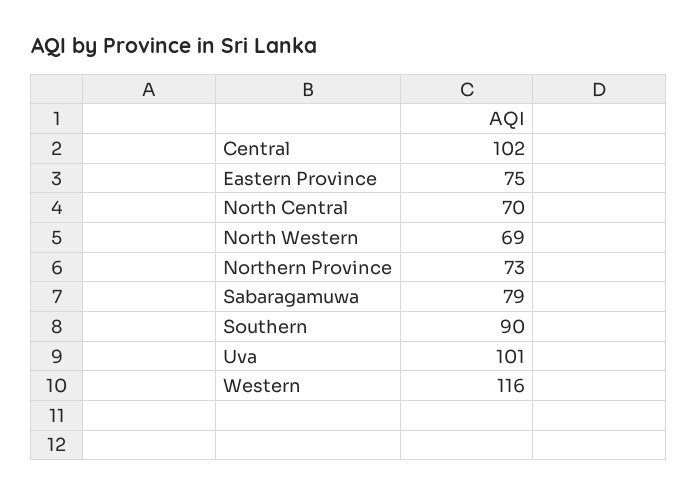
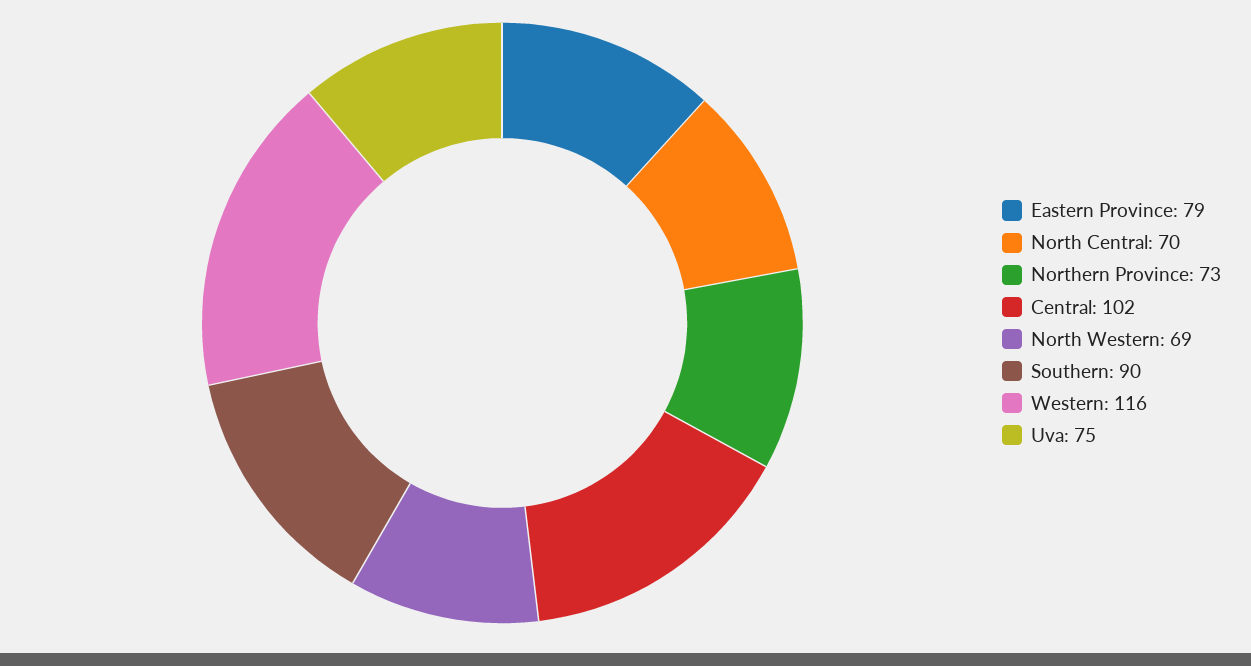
Eastern Province: 75 -> 79
Sabaragamuwa: 79 -> none
Uva: 101 -> 75

